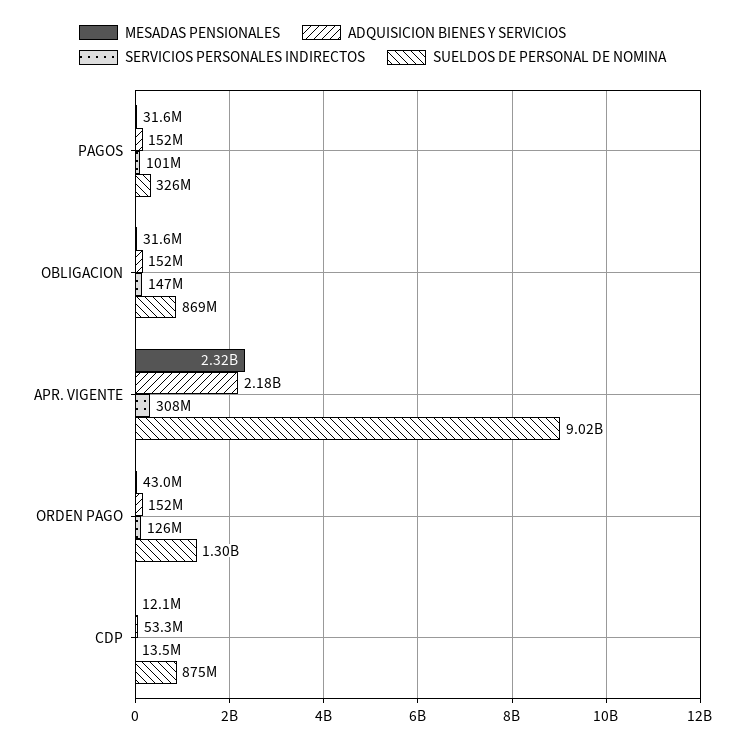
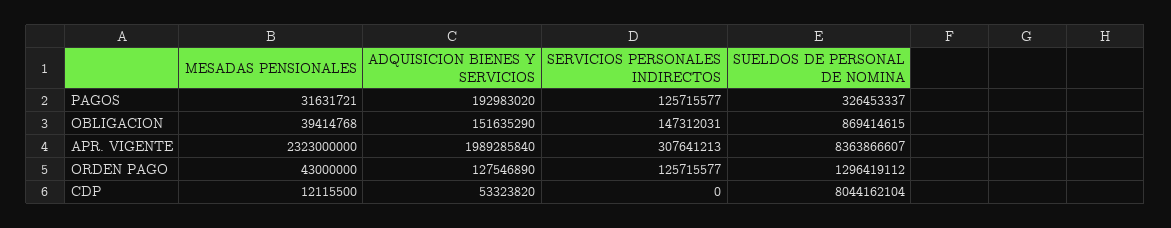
ADQUISICION BIENES Y SERVICIOS, PAGOS: 152000000 -> 192983020
SERVICIOS PERSONALES INDIRECTOS, PAGOS: 101000000 -> 125715577
MESADAS PENSIONALES, OBLIGACION: 31600000 -> 39414768
ADQUISICION BIENES Y SERVICIOS, APR. VIGENTE: 2180000000 -> 1989285840
SUELDOS DE PERSONAL DE NOMINA, APR. VIGENTE: 9020000000 -> 8363866607
ADQUISICION BIENES Y SERVICIOS, ORDEN PAGO: 152000000 -> 127546890
SERVICIOS PERSONALES INDIRECTOS, CDP: 13500000 -> 0
SUELDOS DE PERSONAL DE NOMINA, CDP: 875000000 -> 8044162104

